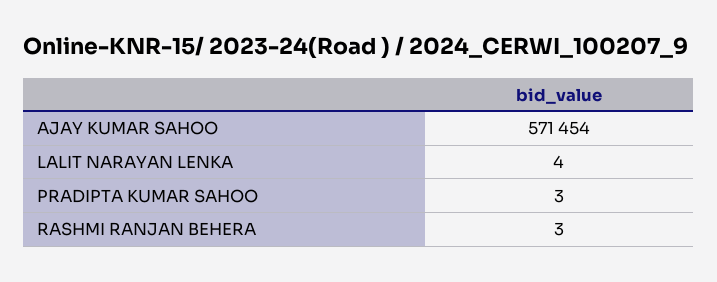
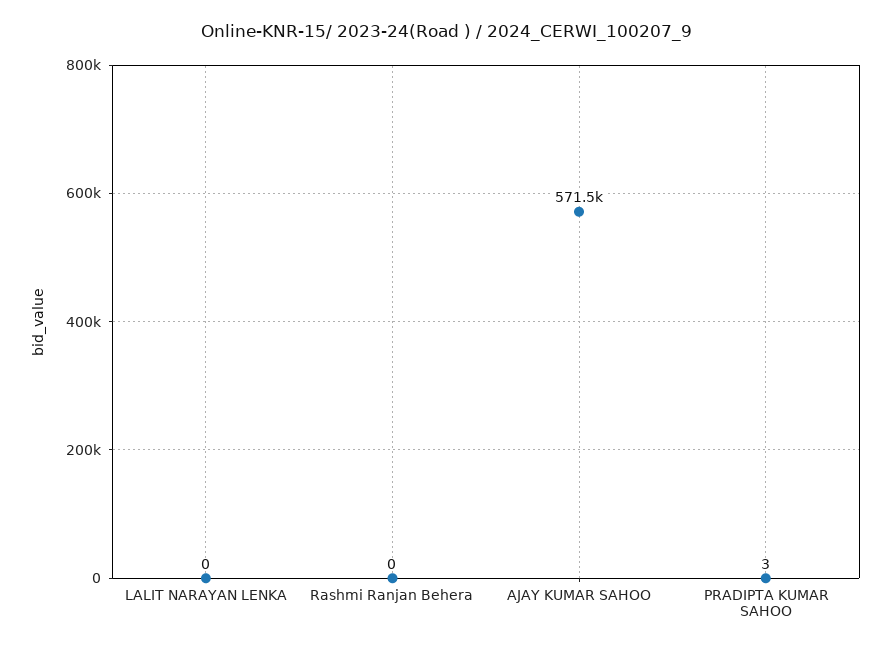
LALIT NARAYAN LENKA: 4 -> 0
RASHMI RANJAN BEHERA: 3 -> 0

